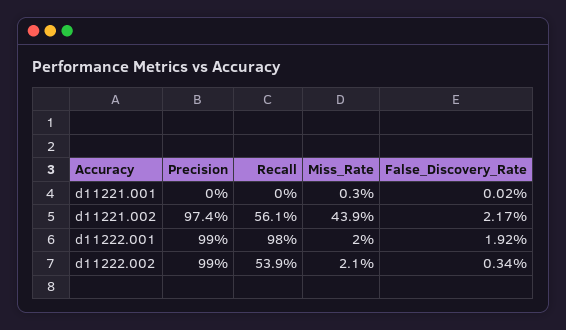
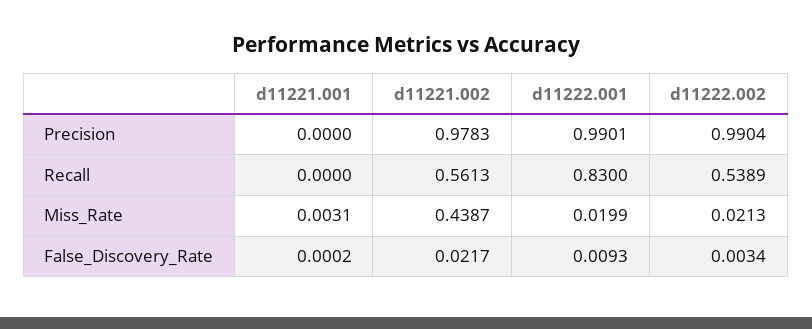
Precision, d11221.002: 0.974 -> 0.9783
Recall, d11222.001: 0.98 -> 0.83
False_Discovery_Rate, d11222.001: 0.0192 -> 0.0093

